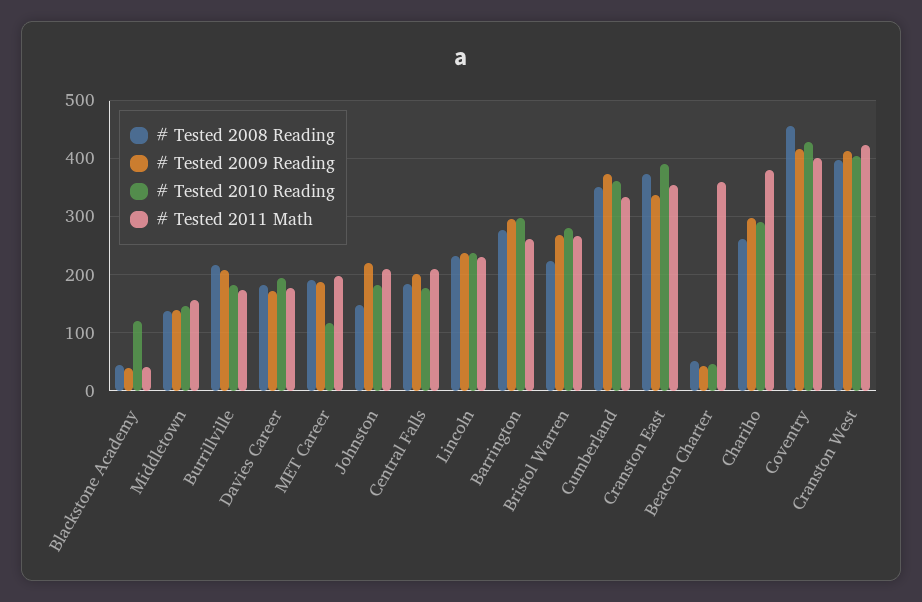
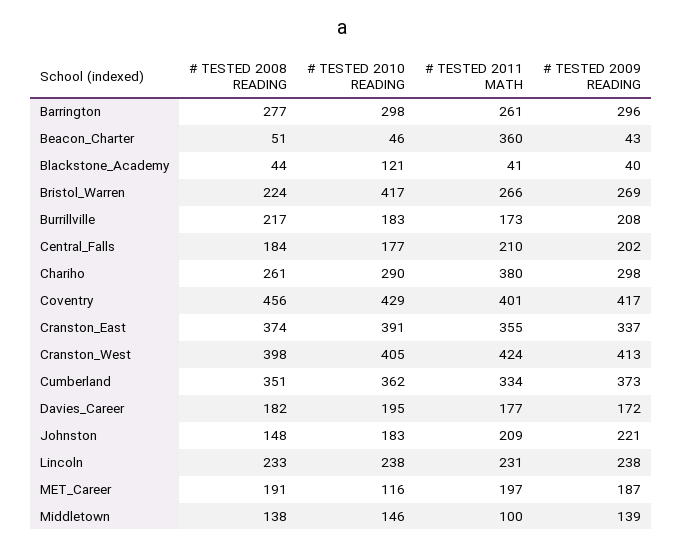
# Tested 2011 Math, Middletown: 160 -> 100
# Tested 2010 Reading, Bristol Warren: 280 -> 417

